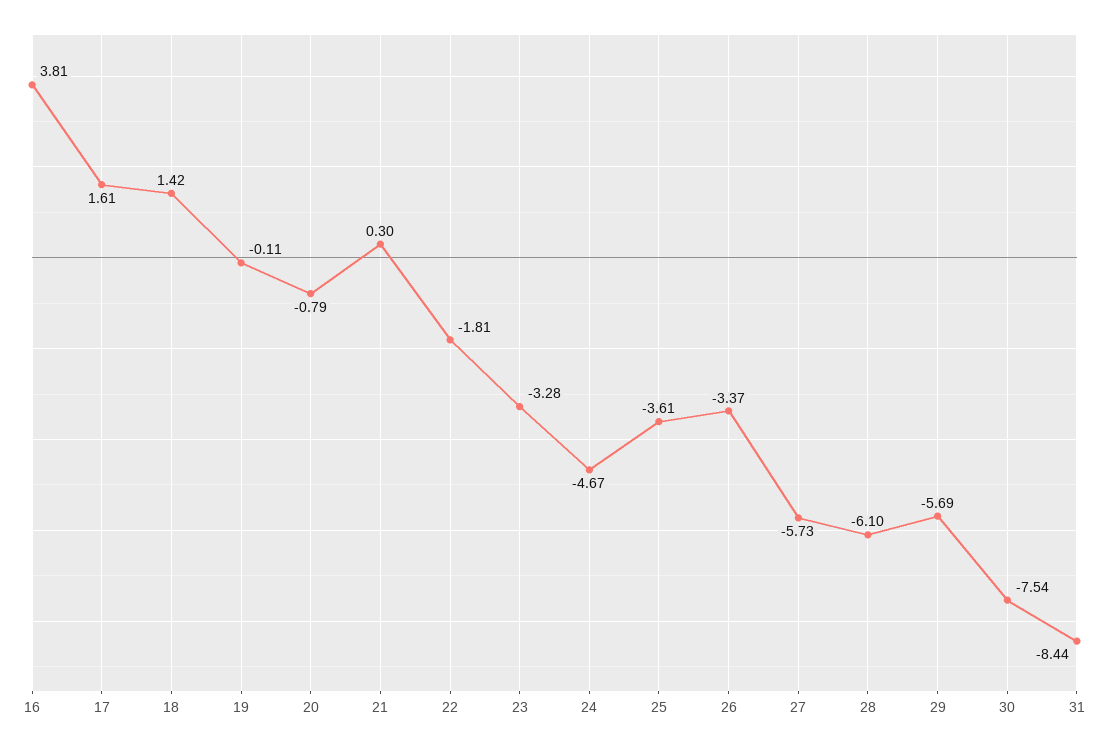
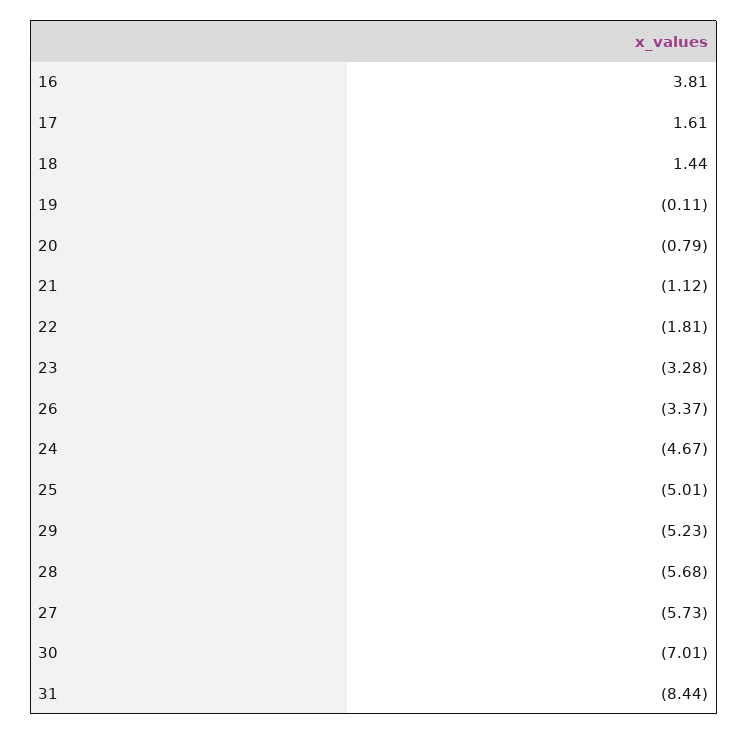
18: 1.42 -> 1.44
21: 0.3 -> -1.12
25: -3.61 -> -5.01
28: -6.1 -> -5.68
29: -5.69 -> -5.23
30: -7.54 -> -7.01

